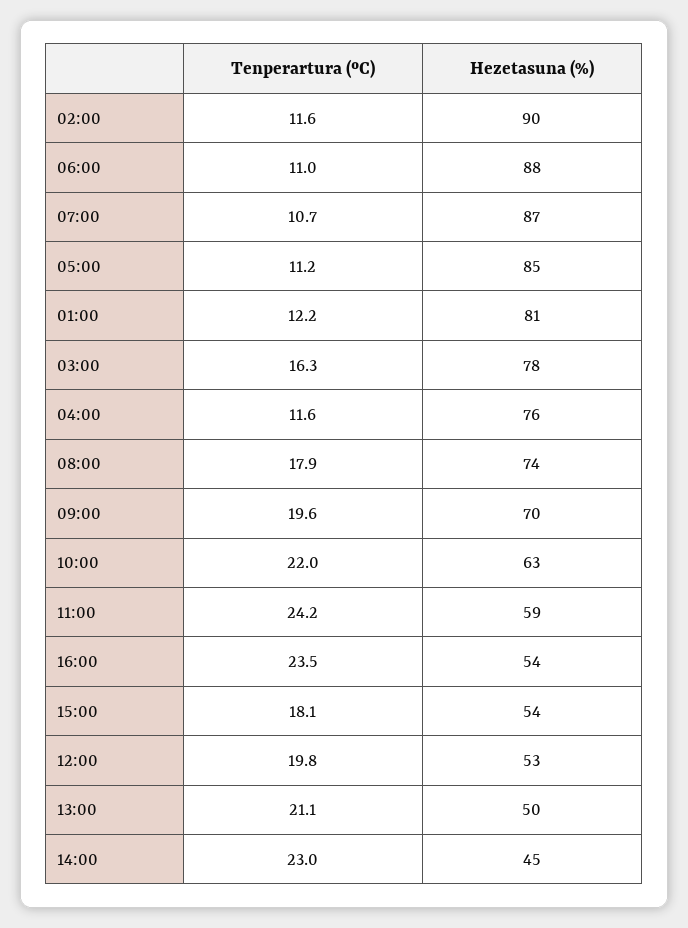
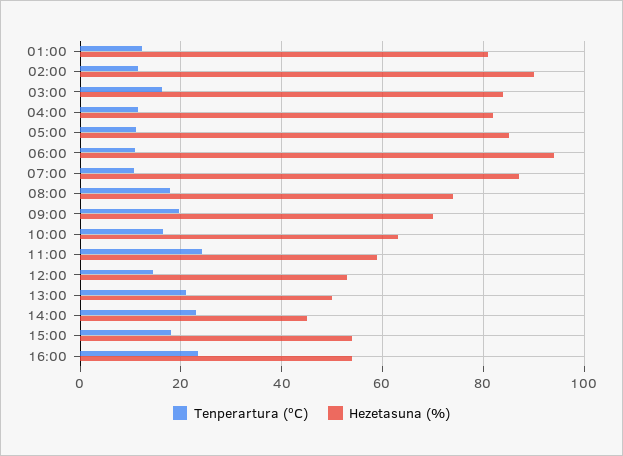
Hezetasuna (%), 06:00: 88 -> 94
Hezetasuna (%), 03:00: 78 -> 84
Hezetasuna (%), 04:00: 76 -> 82
Tenperartura (ºC), 10:00: 22 -> 16
Tenperartura (ºC), 12:00: 19.8 -> 14

